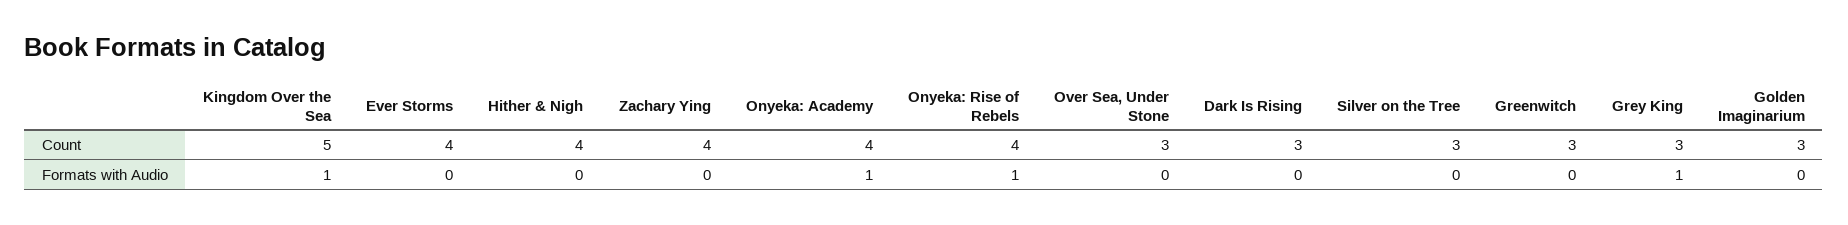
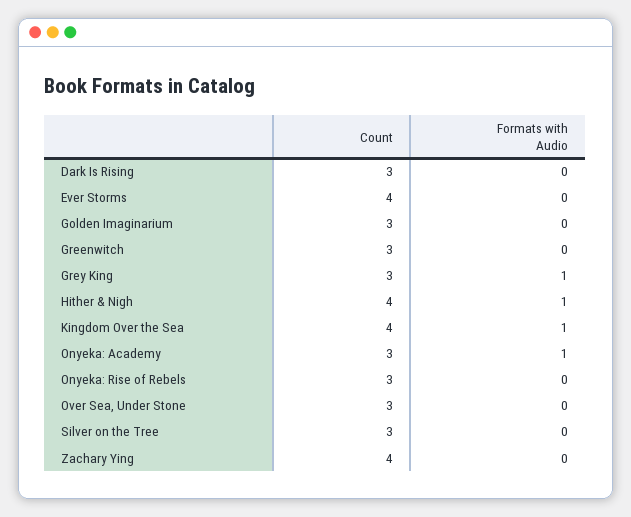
Kingdom Over the Sea, Count: 5 -> 4
Onyeka: Academy, Count: 4 -> 3
Onyeka: Rise of Rebels, Count: 4 -> 3
Hither & Nigh, Formats with Audio: 0 -> 1
Onyeka: Rise of Rebels, Formats with Audio: 1 -> 0

